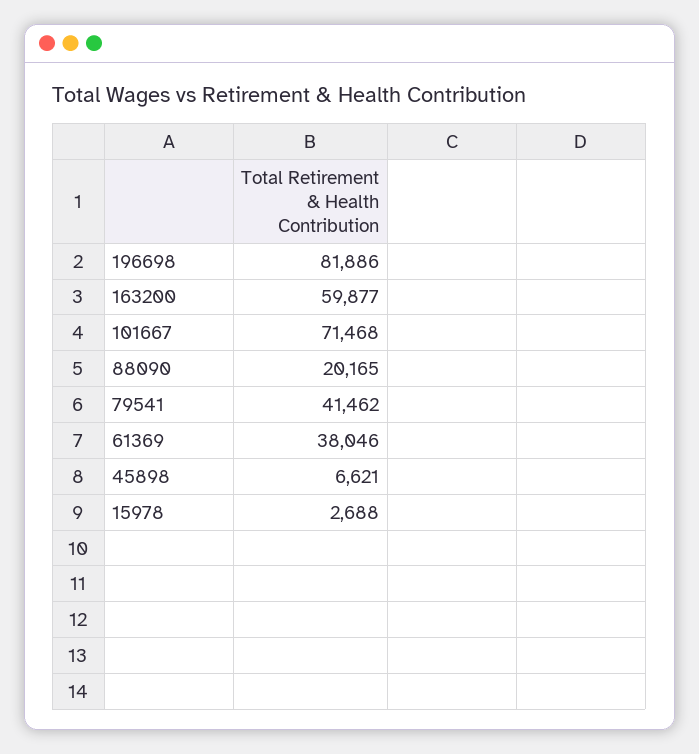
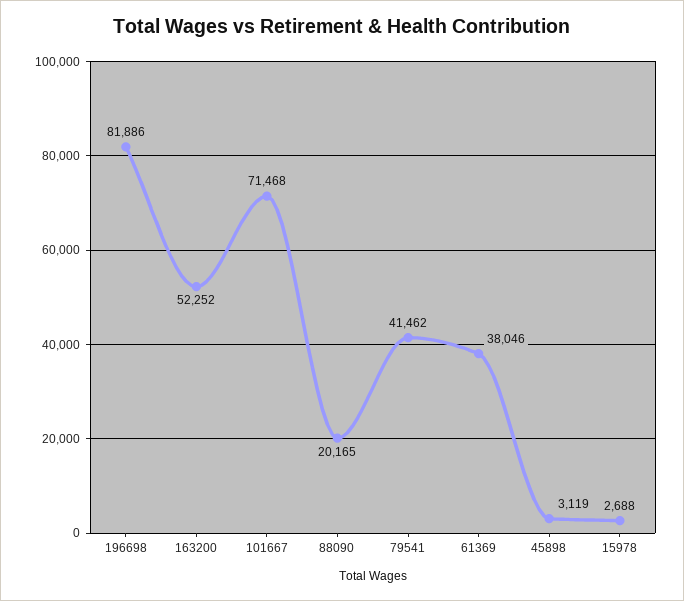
163200: 59877 -> 52252
45898: 6621 -> 3119

